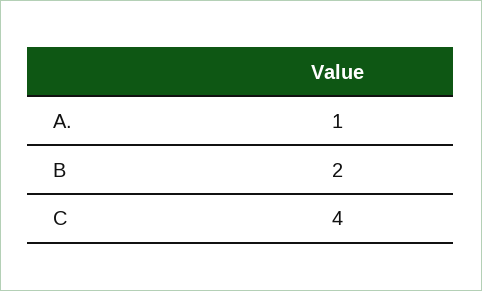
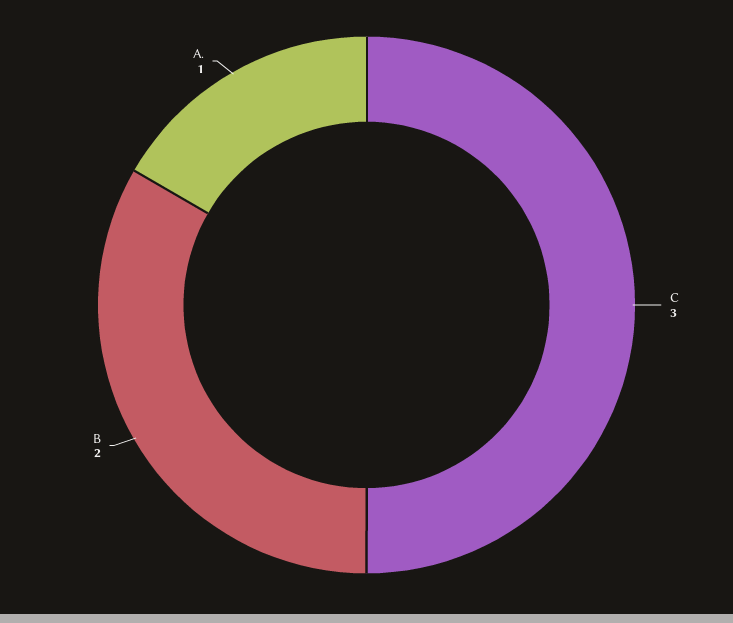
C: 4 -> 3

